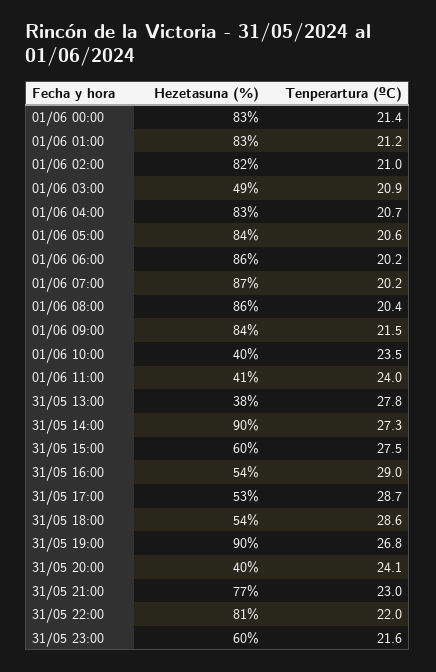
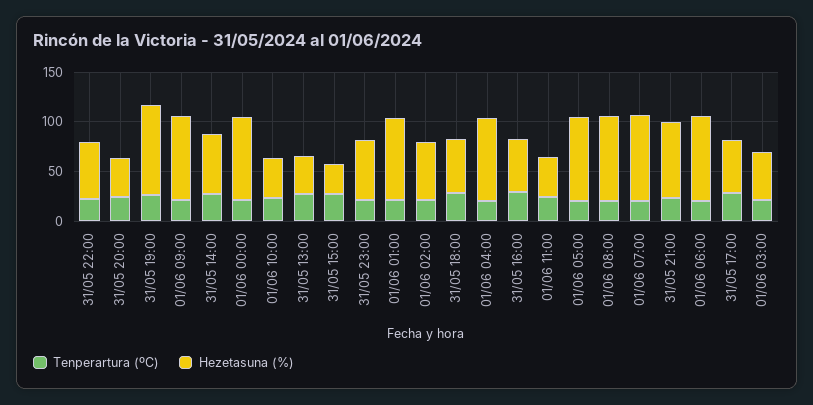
Hezetasuna (%), 01/06 02:00: 82 -> 60
Hezetasuna (%), 31/05 14:00: 90 -> 60
Hezetasuna (%), 31/05 15:00: 60 -> 30
Hezetasuna (%), 31/05 22:00: 81 -> 60

